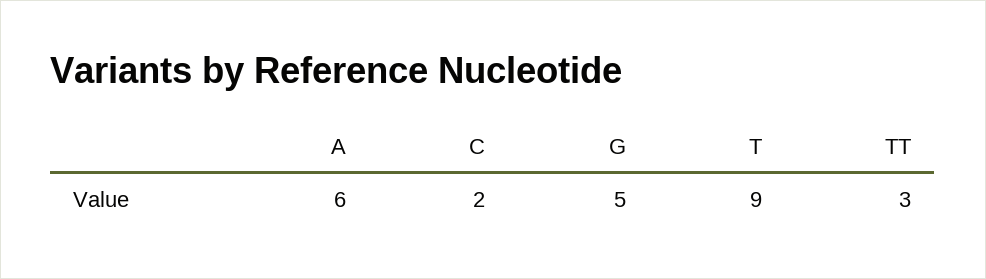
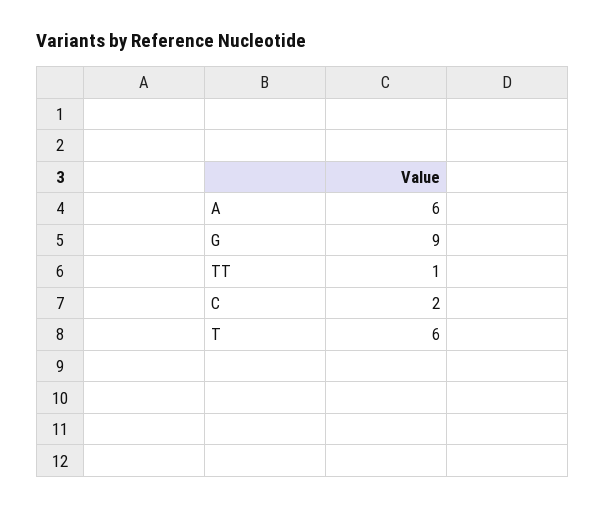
G: 5 -> 9
T: 9 -> 6
TT: 3 -> 1

